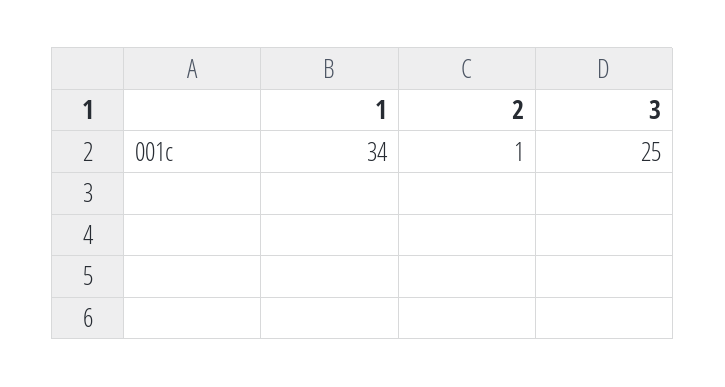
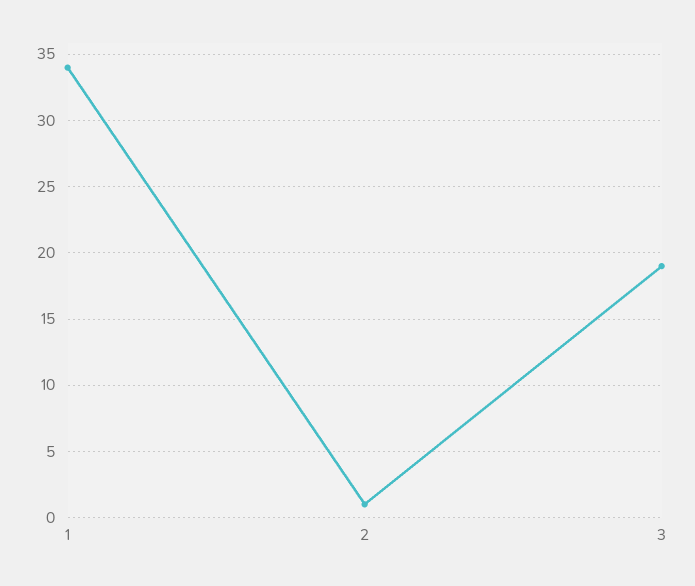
3: 25 -> 19

